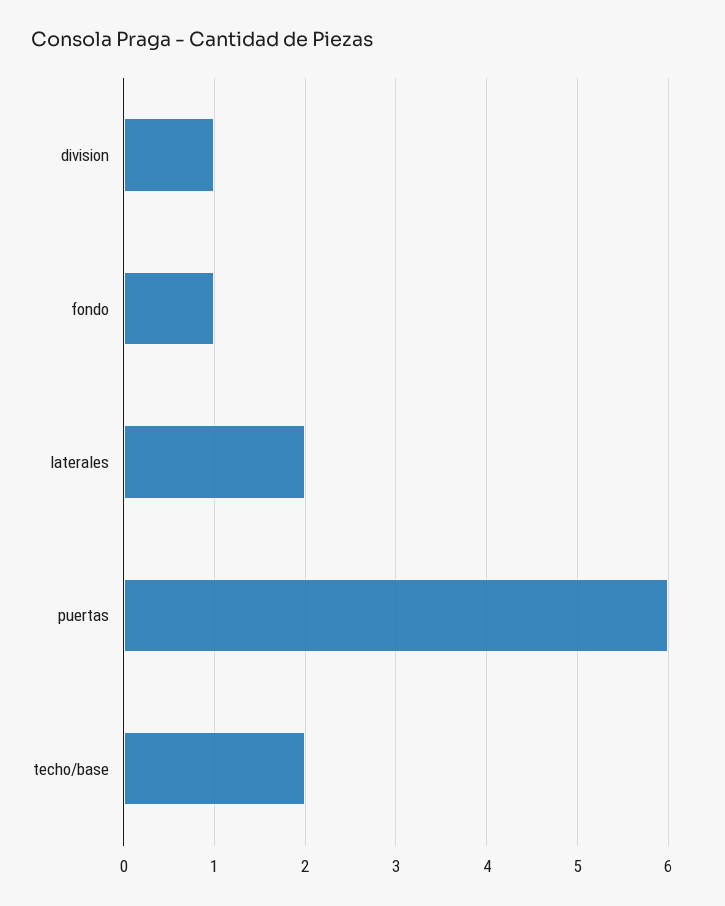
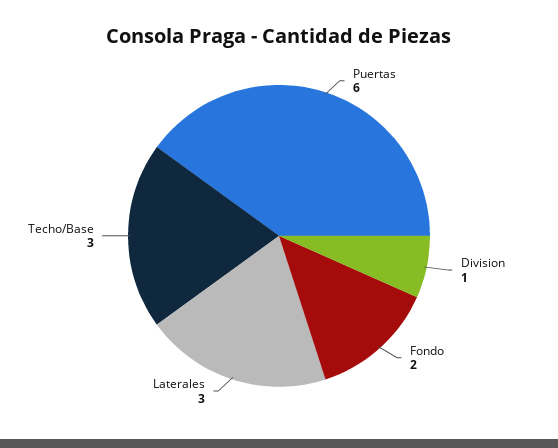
fondo: 1 -> 2
laterales: 2 -> 3
techo/base: 2 -> 3

